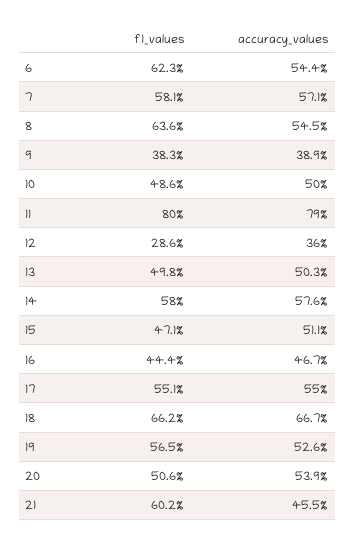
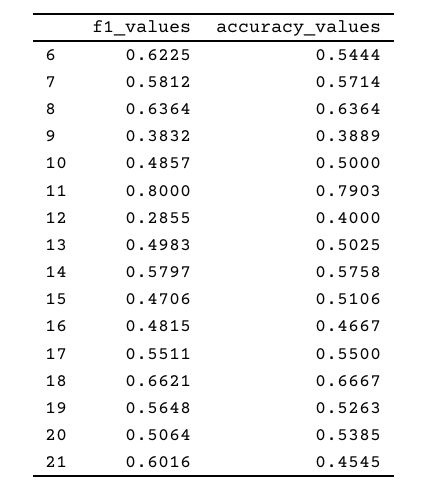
accuracy_values, 8: 0.545 -> 0.6364
accuracy_values, 12: 0.36 -> 0.4
f1_values, 16: 0.444 -> 0.4815

